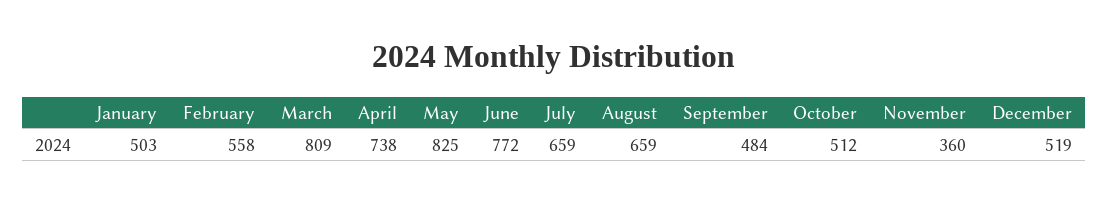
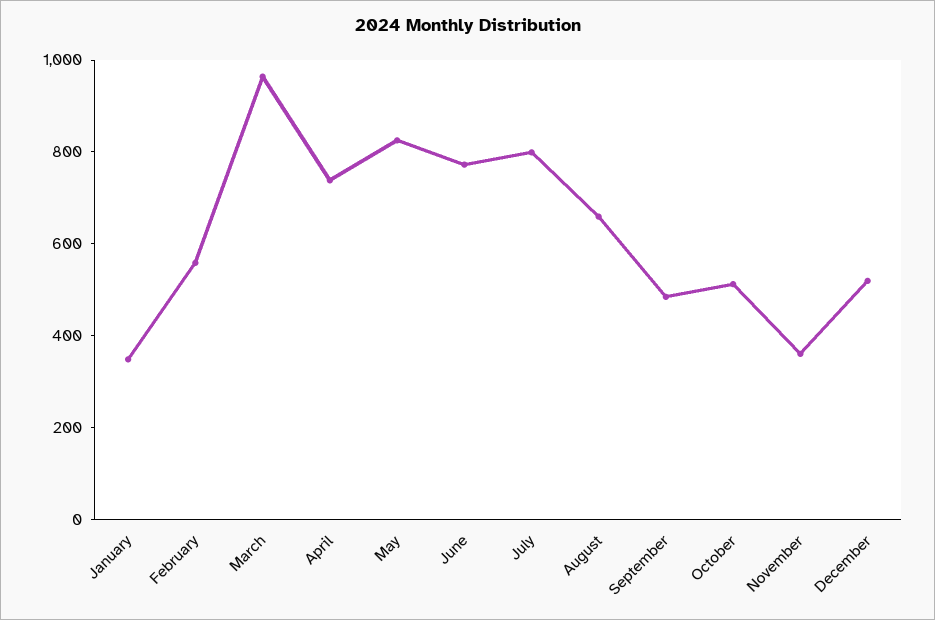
January: 503 -> 350
March: 809 -> 950
July: 659 -> 800

